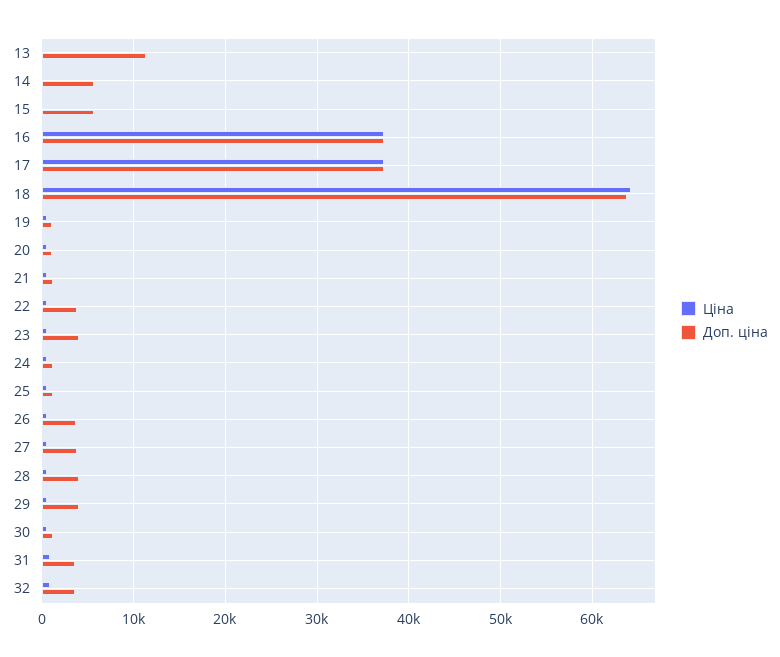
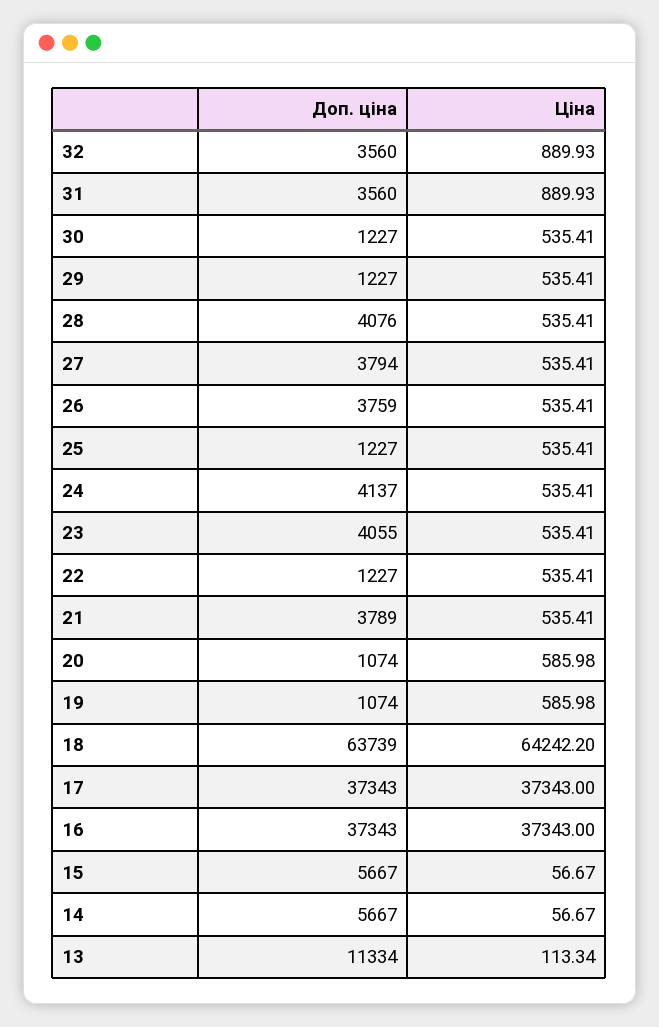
Доп. ціна, 21: 1000 -> 3789
Доп. ціна, 22: 4000 -> 1227
Доп. ціна, 24: 1000 -> 4137
Доп. ціна, 29: 4000 -> 1227

